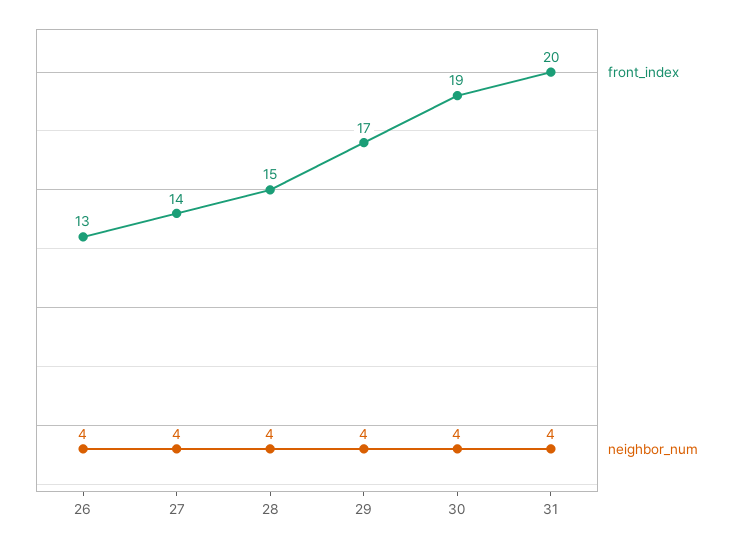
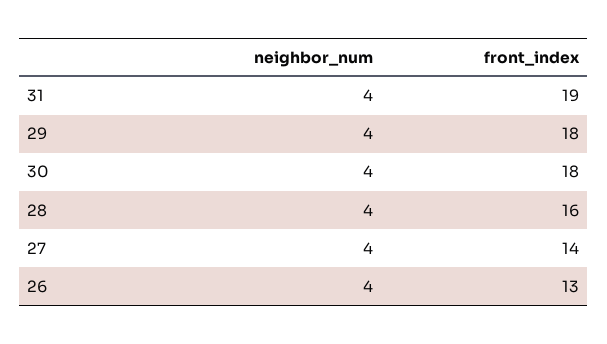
front_index, 28: 15 -> 16
front_index, 29: 17 -> 18
front_index, 30: 19 -> 18
front_index, 31: 20 -> 19

